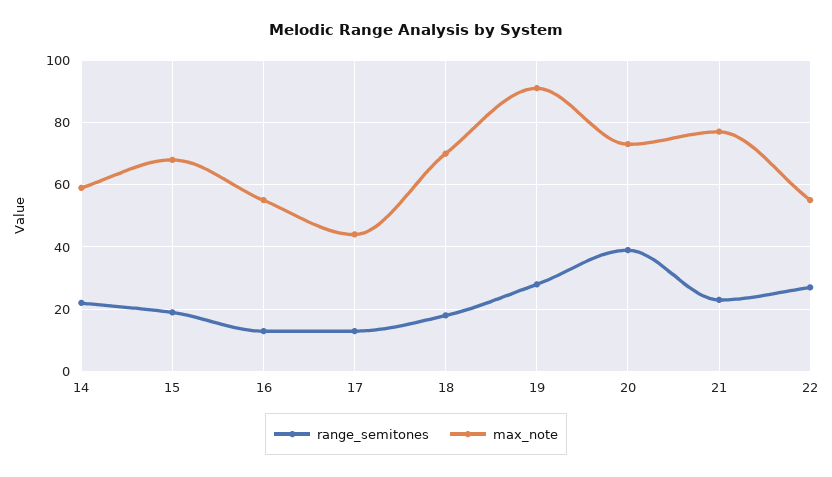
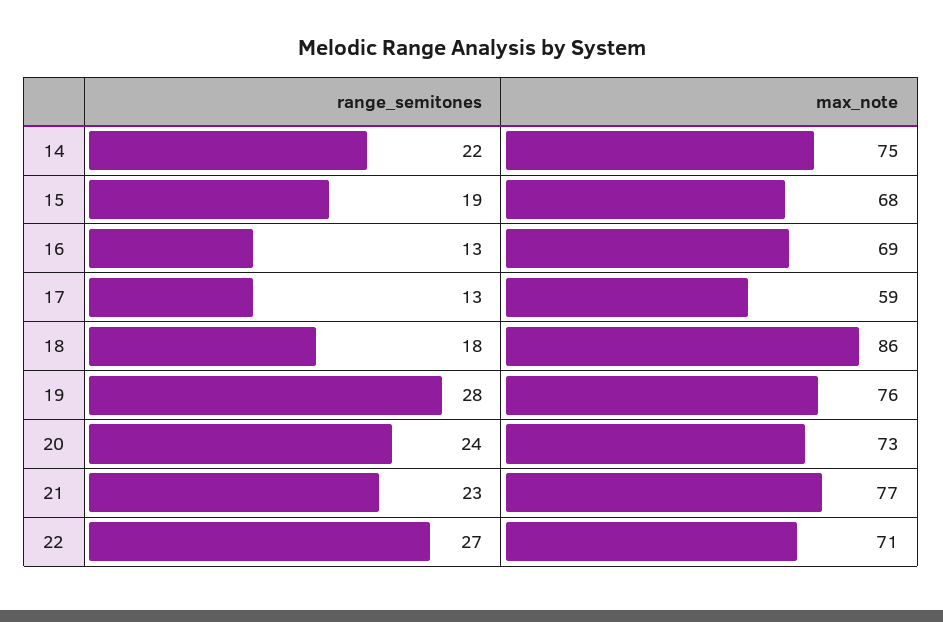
max_note, 14: 60 -> 75
max_note, 16: 55 -> 69
max_note, 17: 45 -> 59
max_note, 18: 70 -> 86
max_note, 19: 90 -> 76
range_semitones, 20: 40 -> 24
max_note, 22: 55 -> 71

